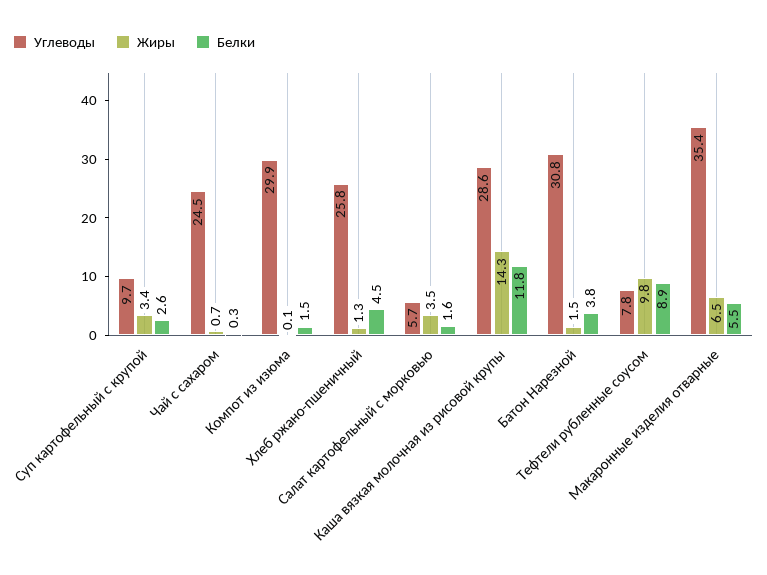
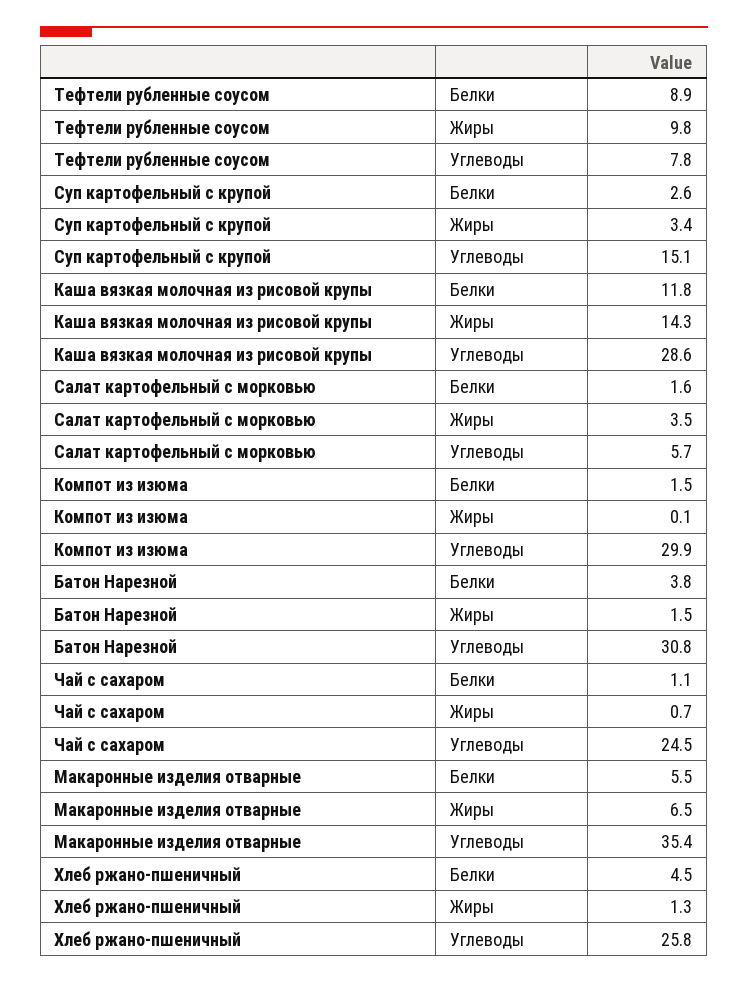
Углеводы, Суп картофельный с крупой: 9.7 -> 15.1
Белки, Чай с сахаром: 0.3 -> 1.1

